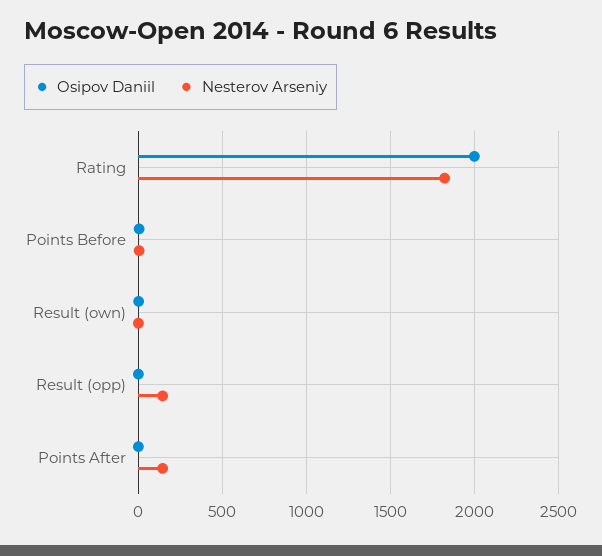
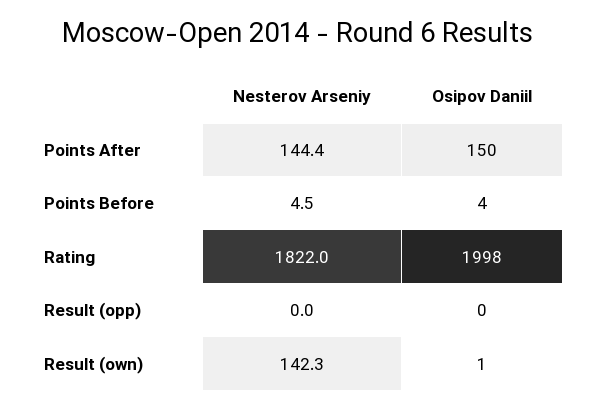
Nesterov Arseniy, Result (own): 0 -> 142.3
Nesterov Arseniy, Result (opp): 150 -> 0
Osipov Daniil, Points After: 0 -> 150

